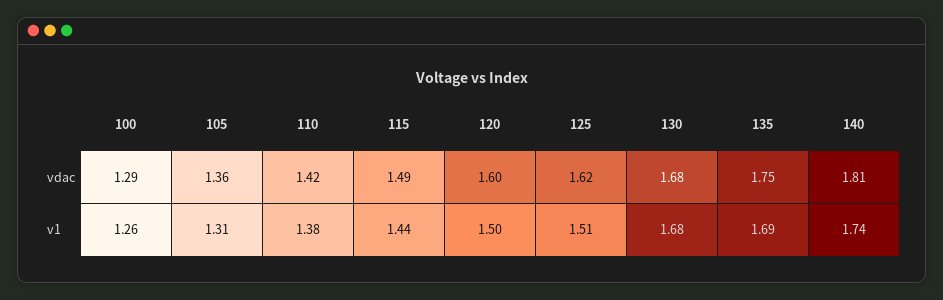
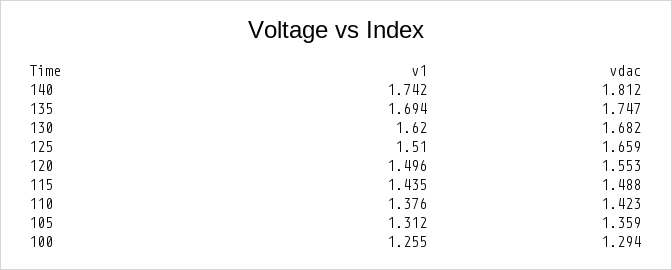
120, vdac: 1.6 -> 1.553
125, vdac: 1.62 -> 1.659
130, v1: 1.68 -> 1.62

